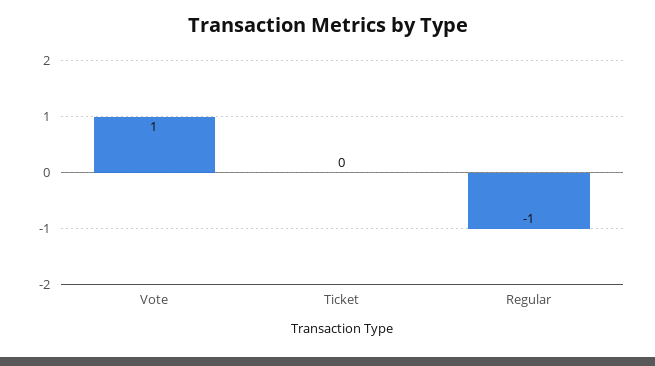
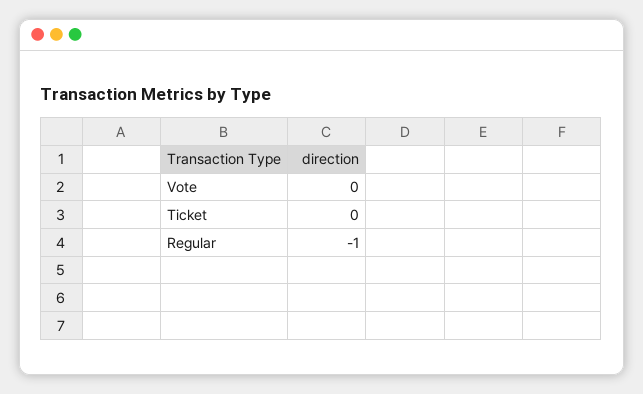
Vote: 1 -> 0

